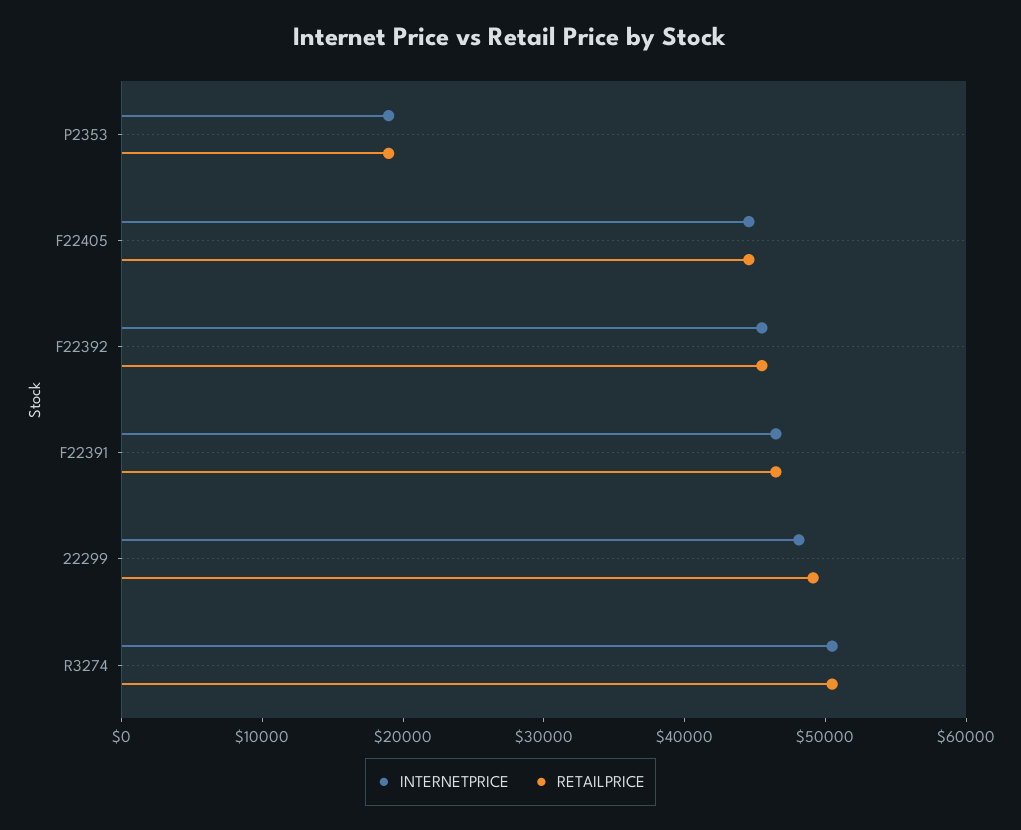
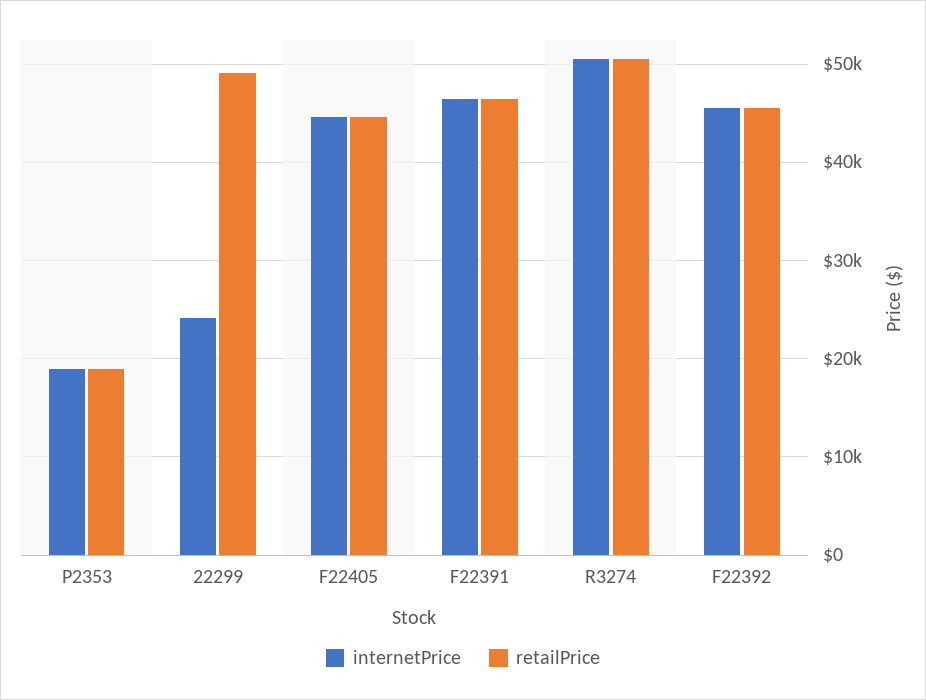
INTERNETPRICE, 22299: 48000 -> 24000

